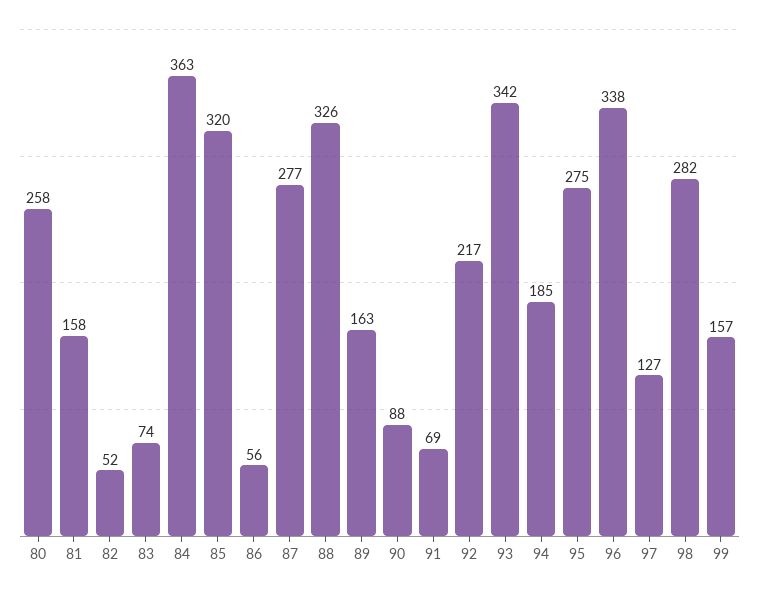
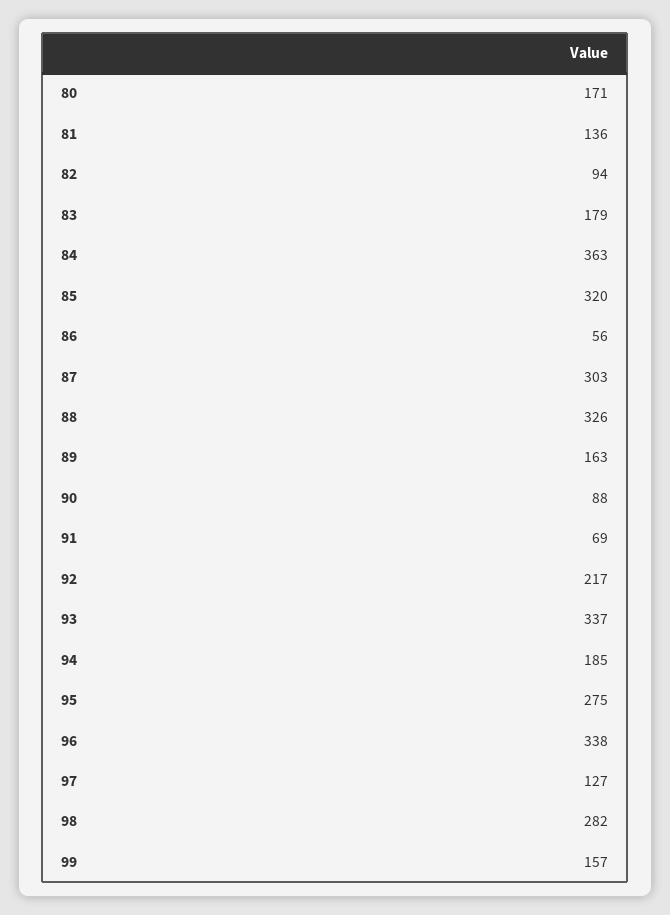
80: 258 -> 171
81: 158 -> 136
82: 52 -> 94
83: 74 -> 179
87: 277 -> 303
93: 342 -> 337

